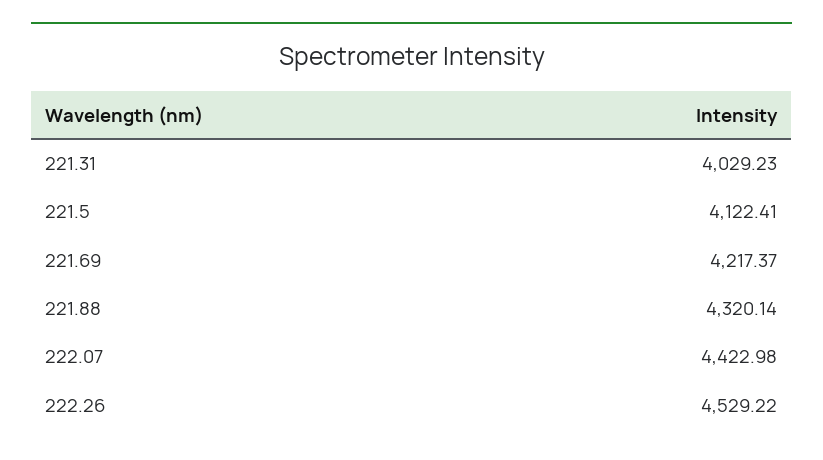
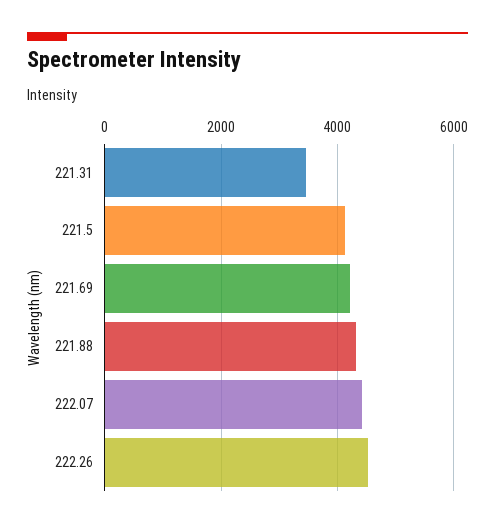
221.31: 4029.23 -> 3400

